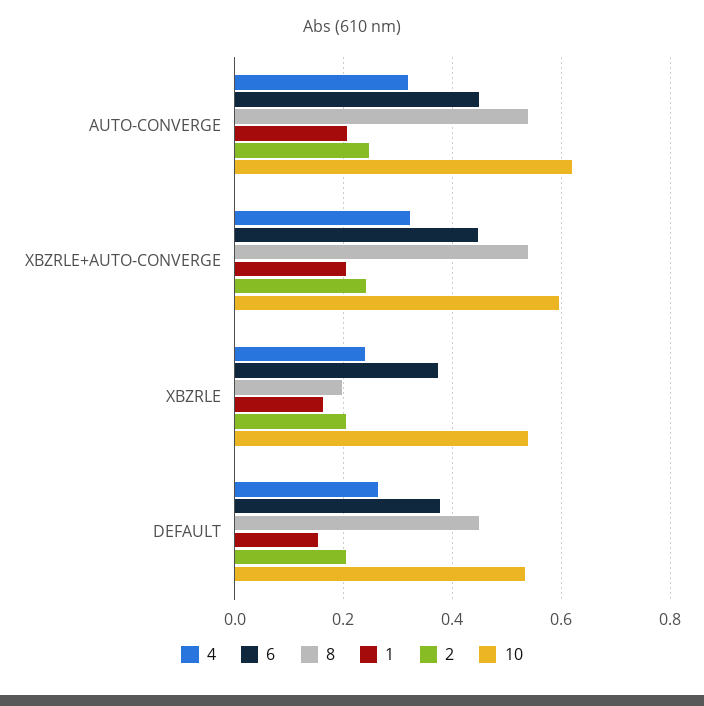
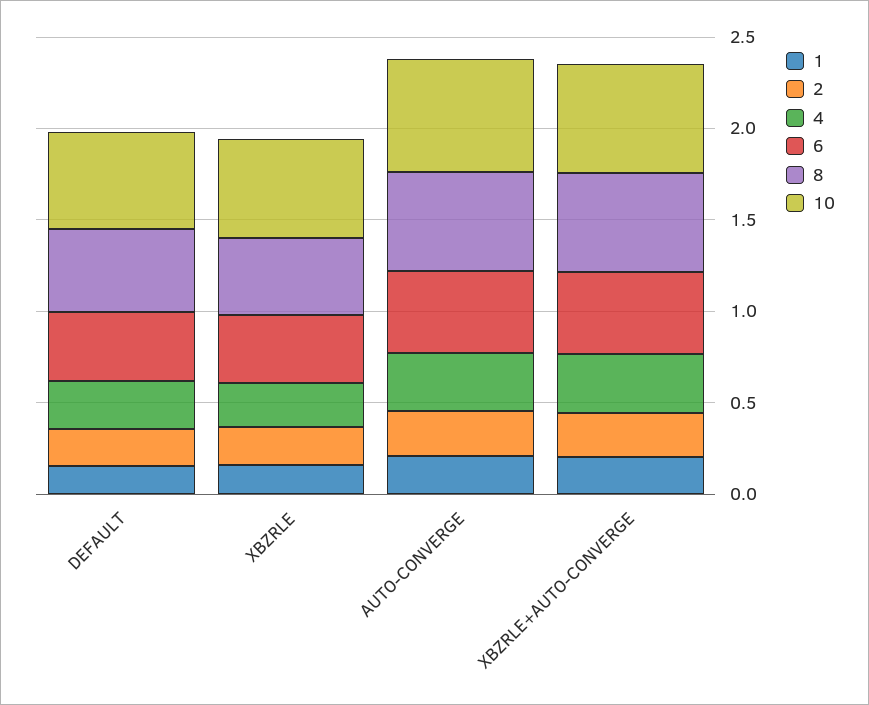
8, XBZRLE: 0.2 -> 0.4

